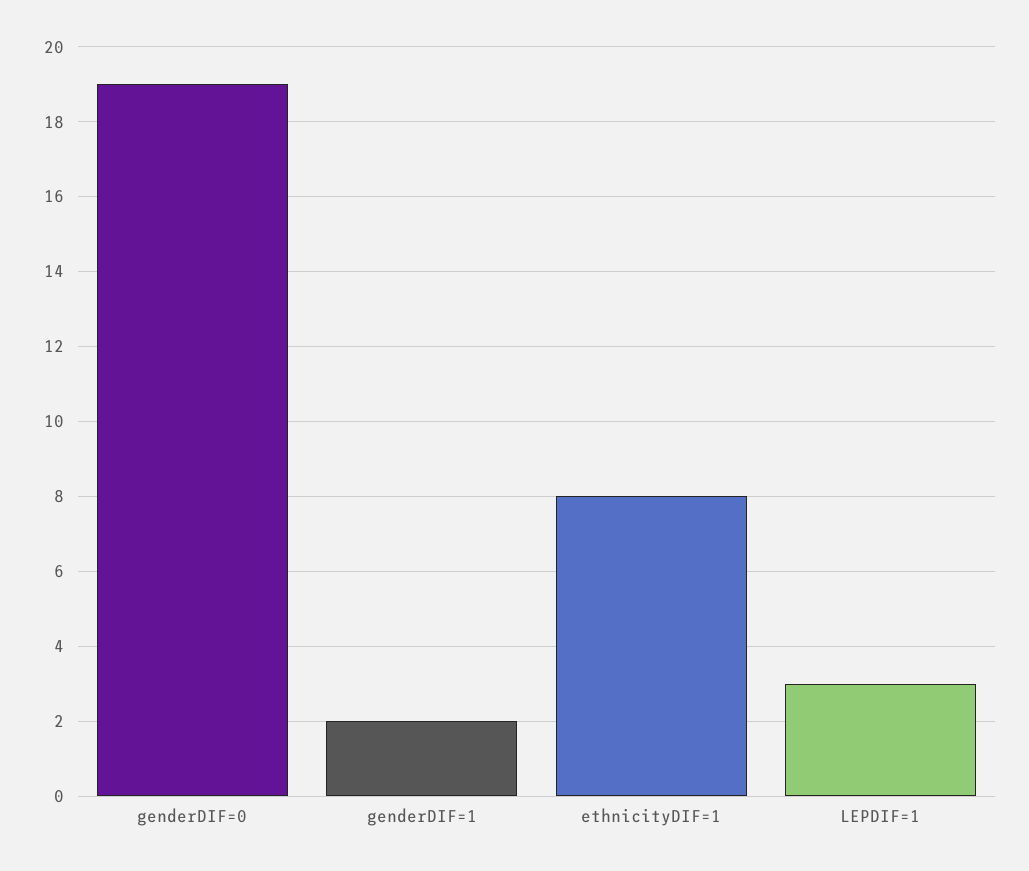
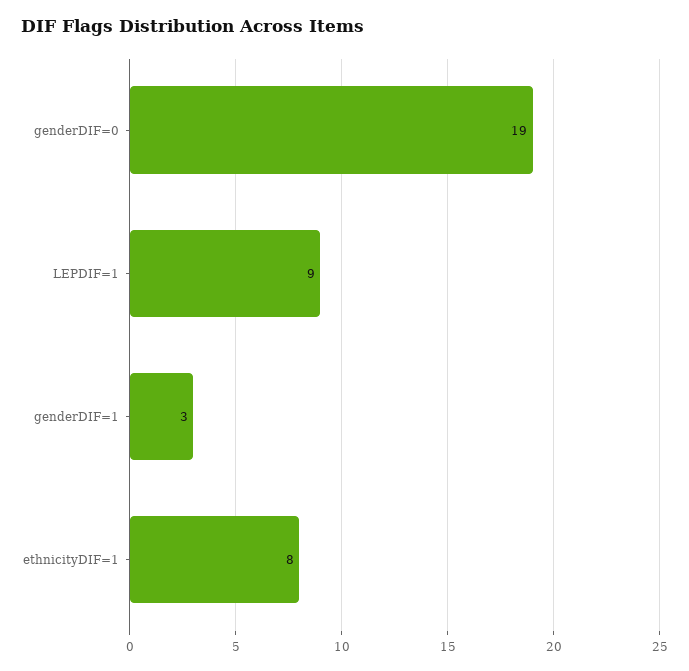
genderDIF=1: 2 -> 3
LEPDIF=1: 3 -> 9

